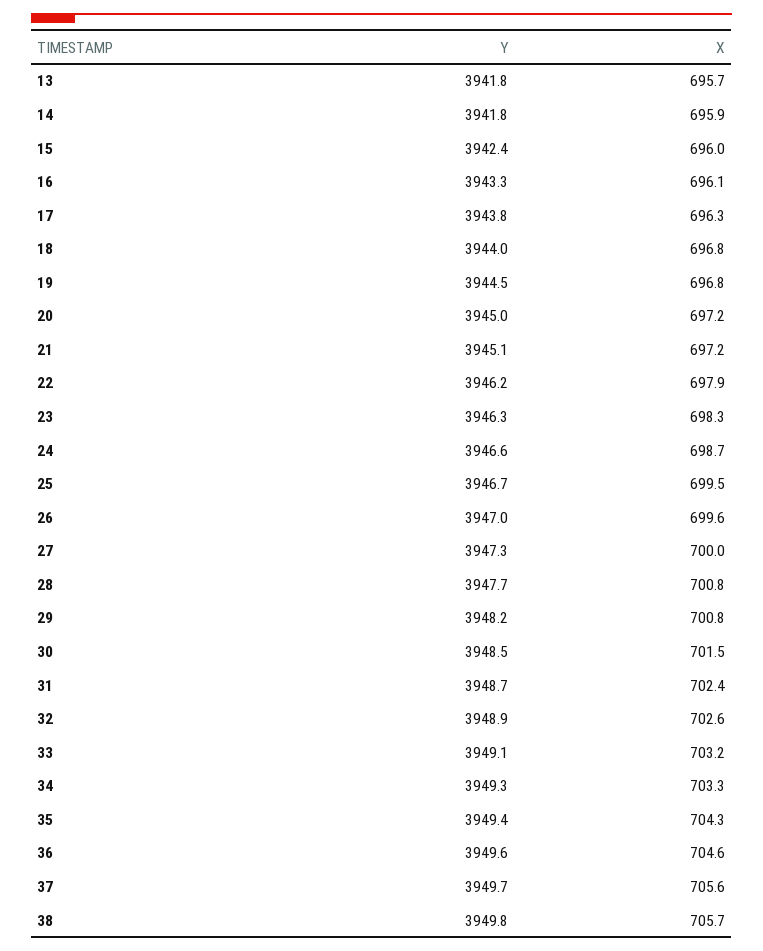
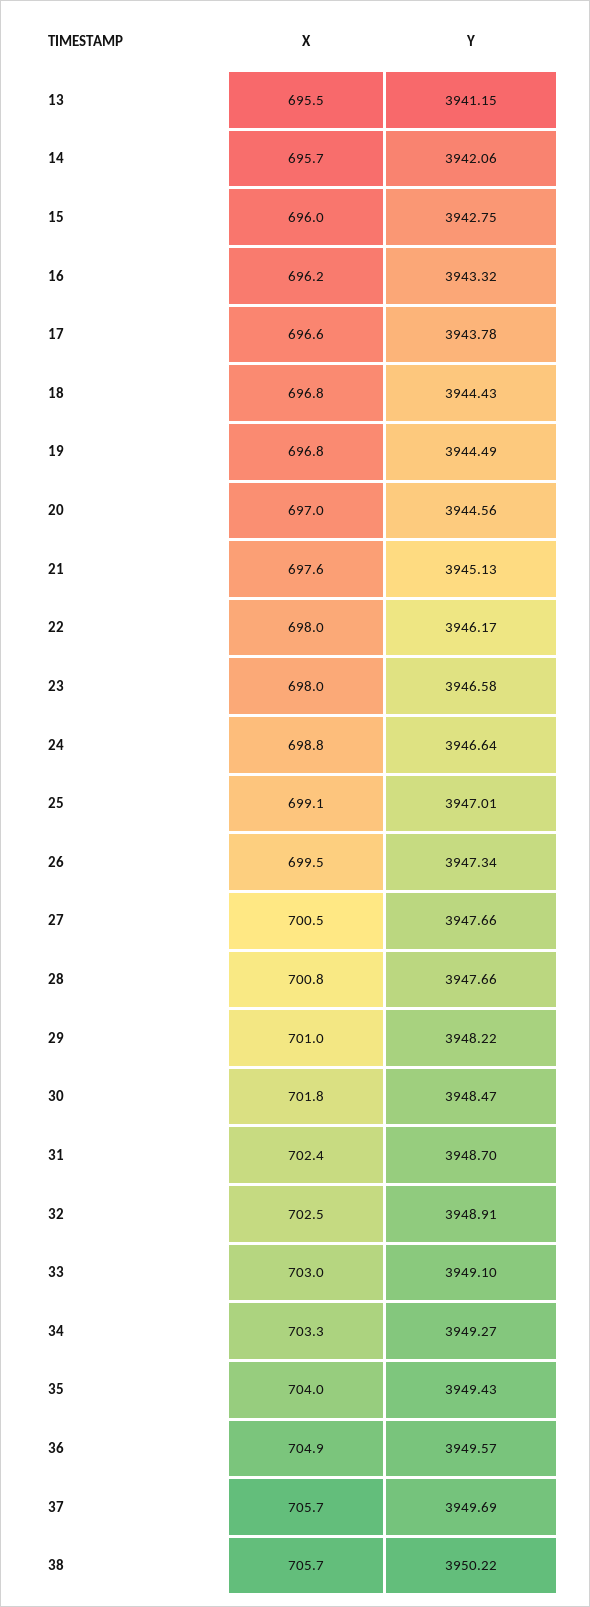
Y, 13: 3941.8 -> 3941.15
X, 13: 695.7 -> 695.5
Y, 14: 3941.8 -> 3942.06
X, 14: 695.9 -> 695.7
Y, 15: 3942.4 -> 3942.75
X, 16: 696.1 -> 696.2
X, 17: 696.3 -> 696.6
Y, 18: 3944 -> 3944.43
Y, 20: 3945 -> 3944.56
X, 20: 697.2 -> 697
X, 21: 697.2 -> 697.6
X, 22: 697.9 -> 698
Y, 23: 3946.3 -> 3946.58
X, 23: 698.3 -> 698
X, 24: 698.7 -> 698.8
Y, 25: 3946.7 -> 3947.01
X, 25: 699.5 -> 699.1
Y, 26: 3947 -> 3947.34
X, 26: 699.6 -> 699.5
Y, 27: 3947.3 -> 3947.66
X, 27: 700 -> 700.5
X, 29: 700.8 -> 701
X, 30: 701.5 -> 701.8
X, 32: 702.6 -> 702.5
X, 33: 703.2 -> 703
X, 35: 704.3 -> 704
X, 36: 704.6 -> 704.9
X, 37: 705.6 -> 705.7
Y, 38: 3949.8 -> 3950.22

